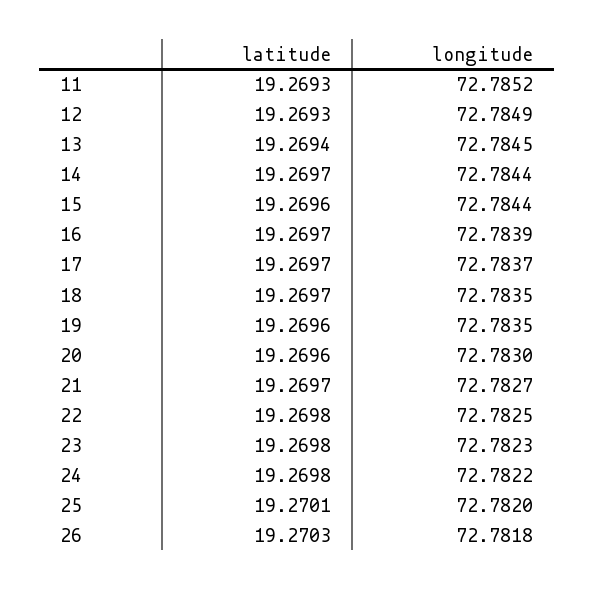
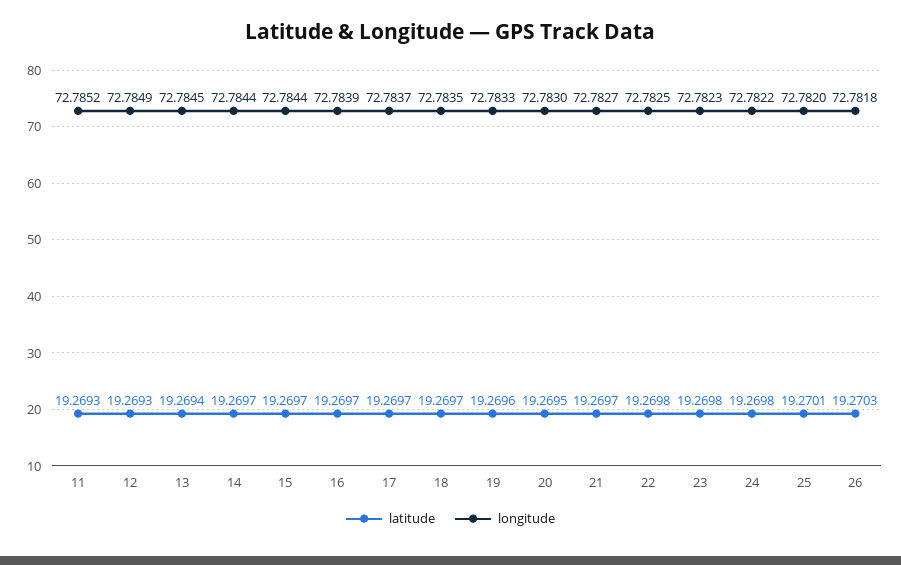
latitude, 15: 19.2696 -> 19.2697
longitude, 19: 72.7835 -> 72.7833
latitude, 20: 19.2696 -> 19.2695

